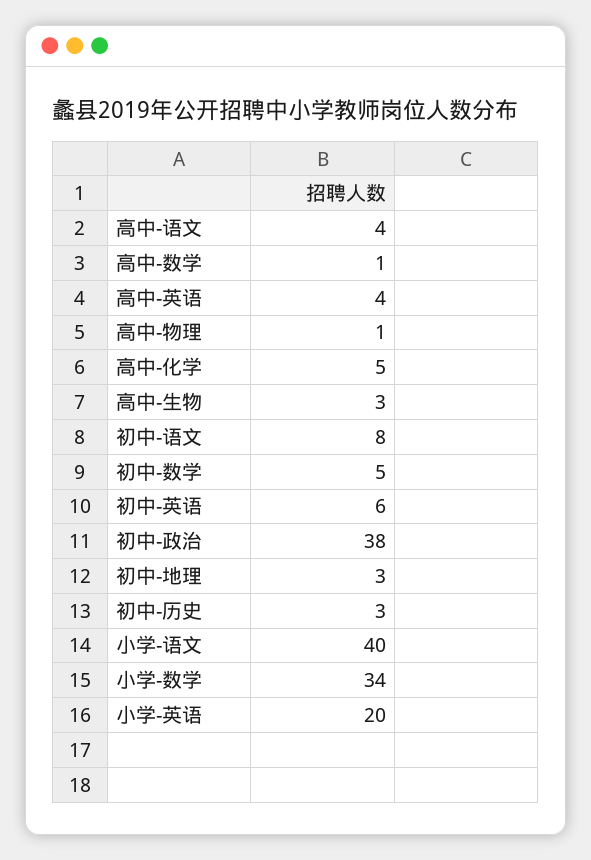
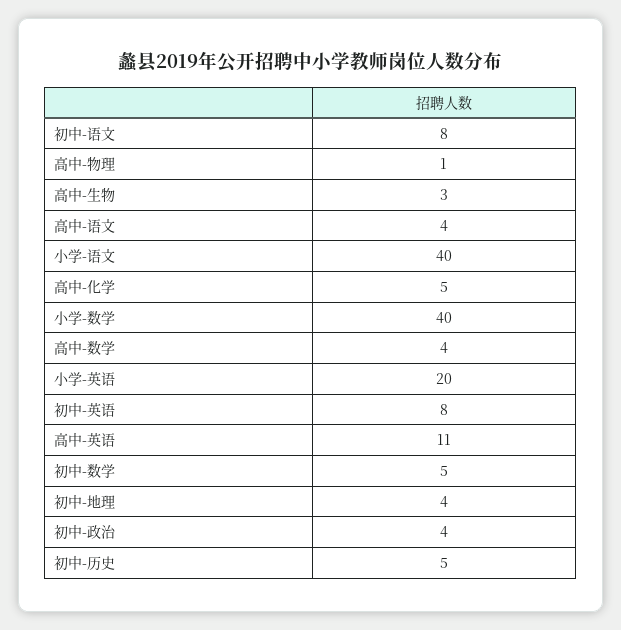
高中-数学: 1 -> 4
高中-英语: 4 -> 11
初中-英语: 6 -> 8
初中-政治: 38 -> 4
初中-地理: 3 -> 4
初中-历史: 3 -> 5
小学-数学: 34 -> 40

